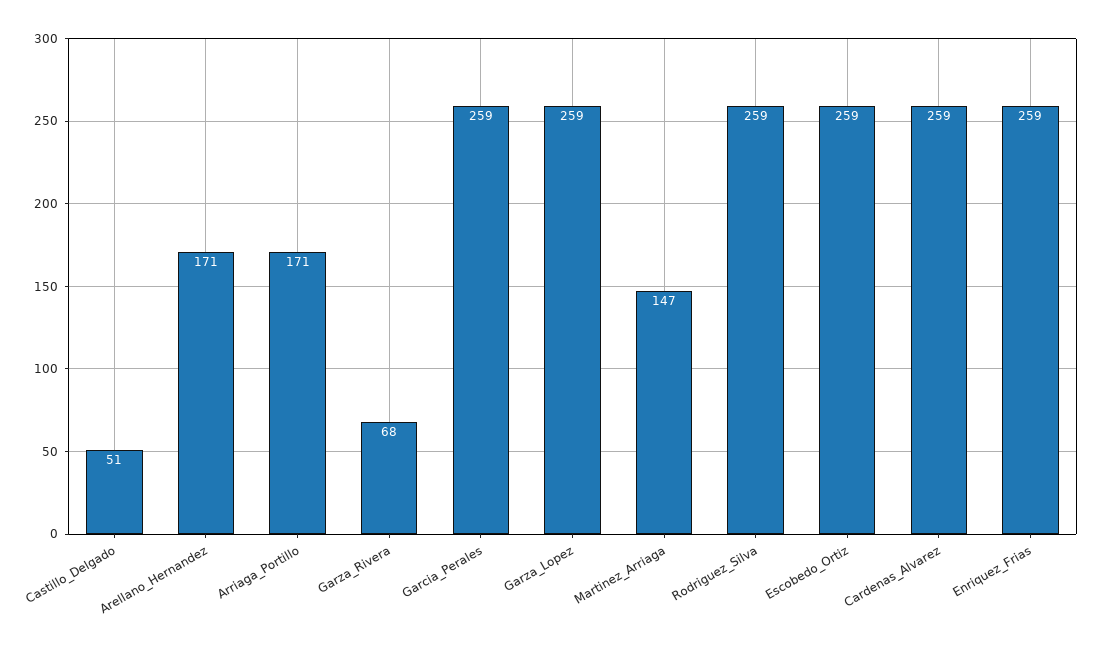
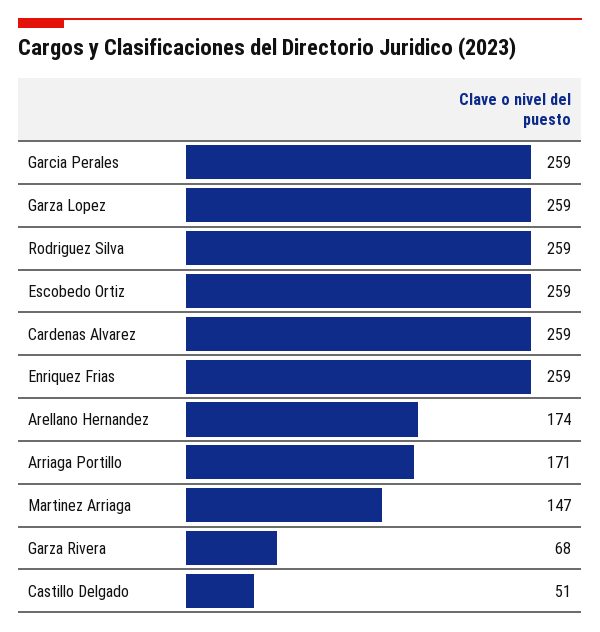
Arellano_Hernandez: 171 -> 174

